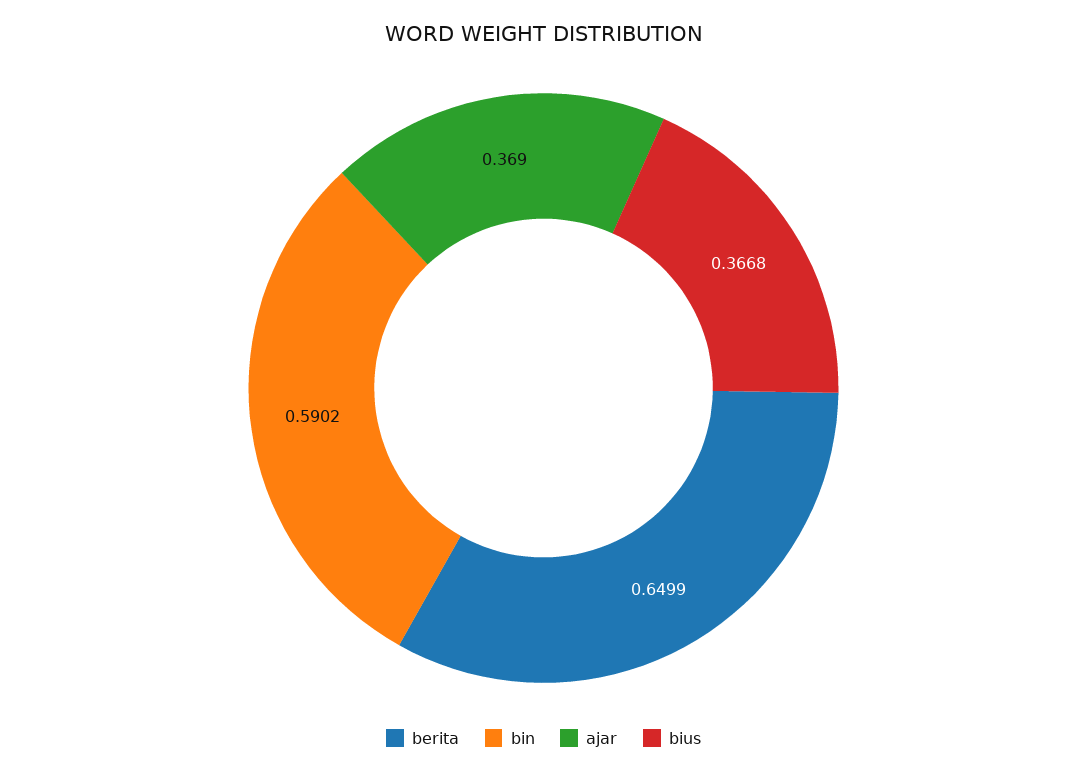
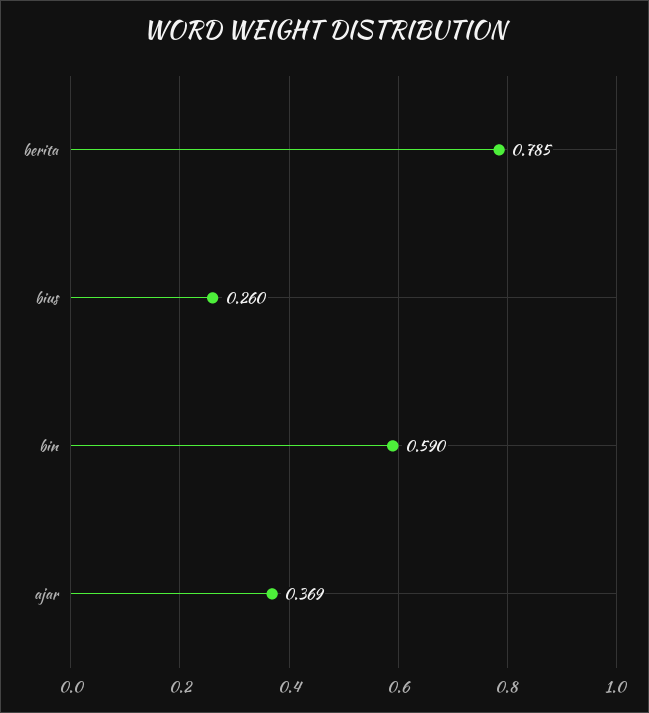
berita: 0.6499 -> 0.785
bius: 0.3668 -> 0.26

